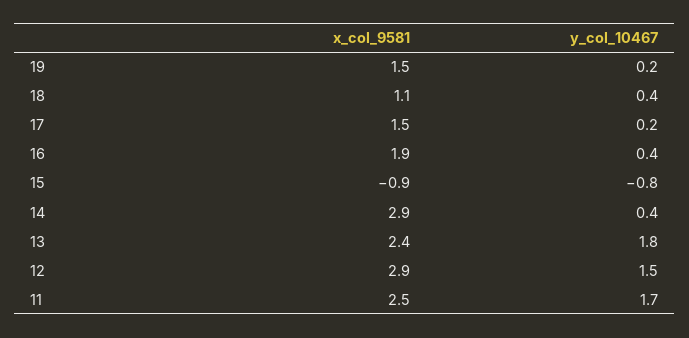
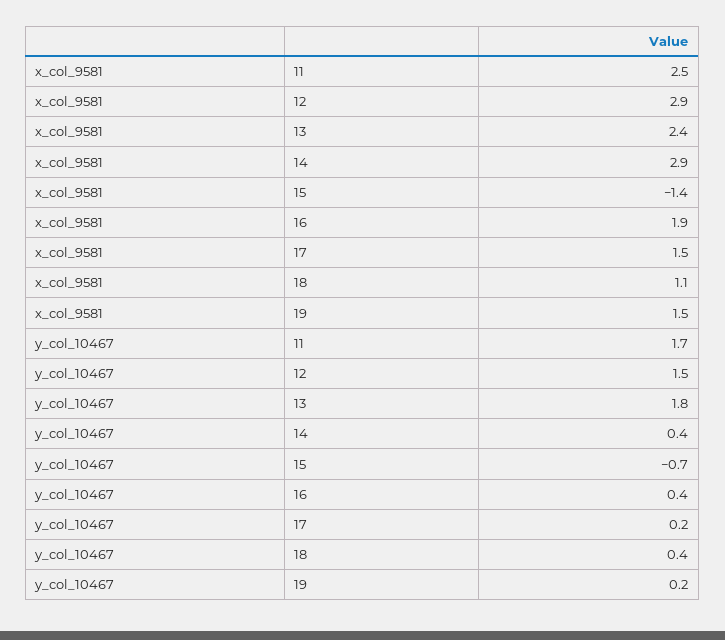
x_col_9581, 15: -0.9 -> -1.4
y_col_10467, 15: -0.8 -> -0.7

